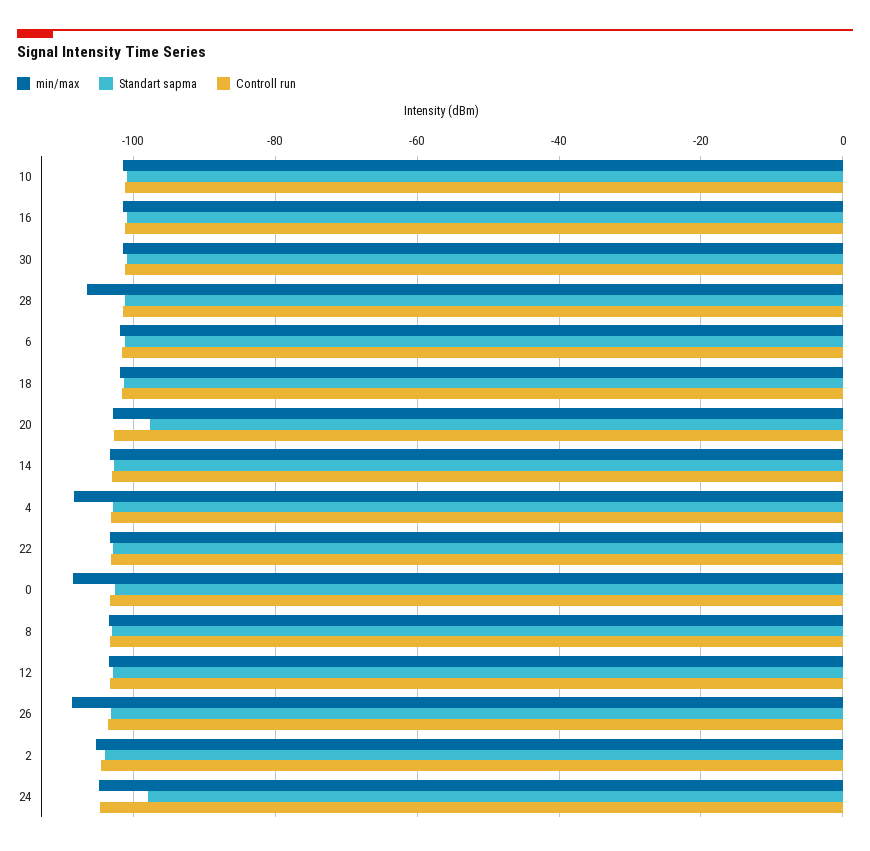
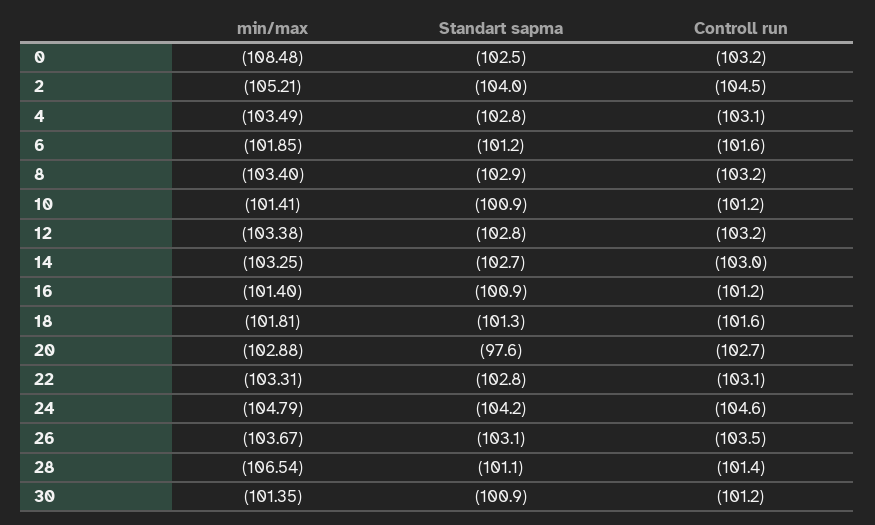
min/max, 4: -108 -> -103.49
min/max, 26: -108 -> -103.67
Standart sapma, 24: -98 -> -104.2

